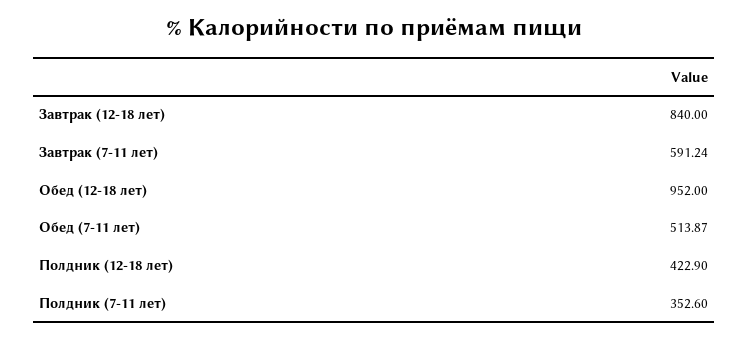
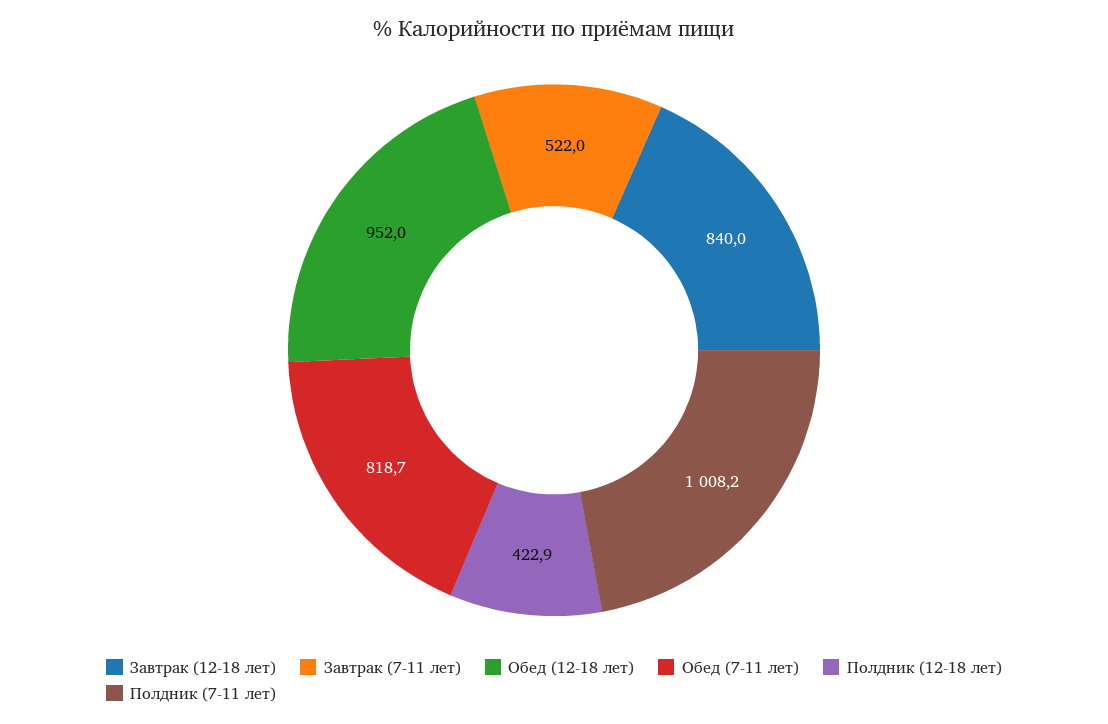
Завтрак (7-11 лет): 591.24 -> 522
Обед (7-11 лет): 513.87 -> 818.7
Полдник (7-11 лет): 352.6 -> 1008.2

